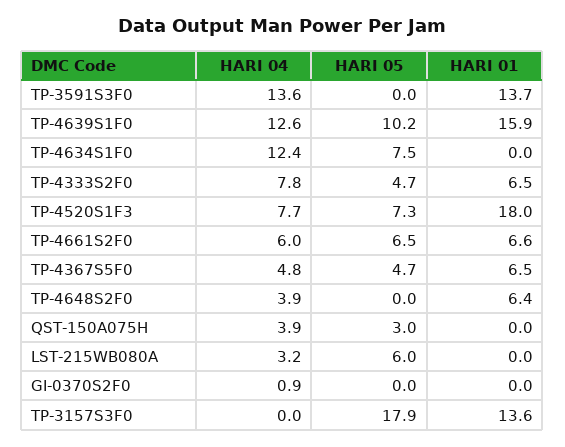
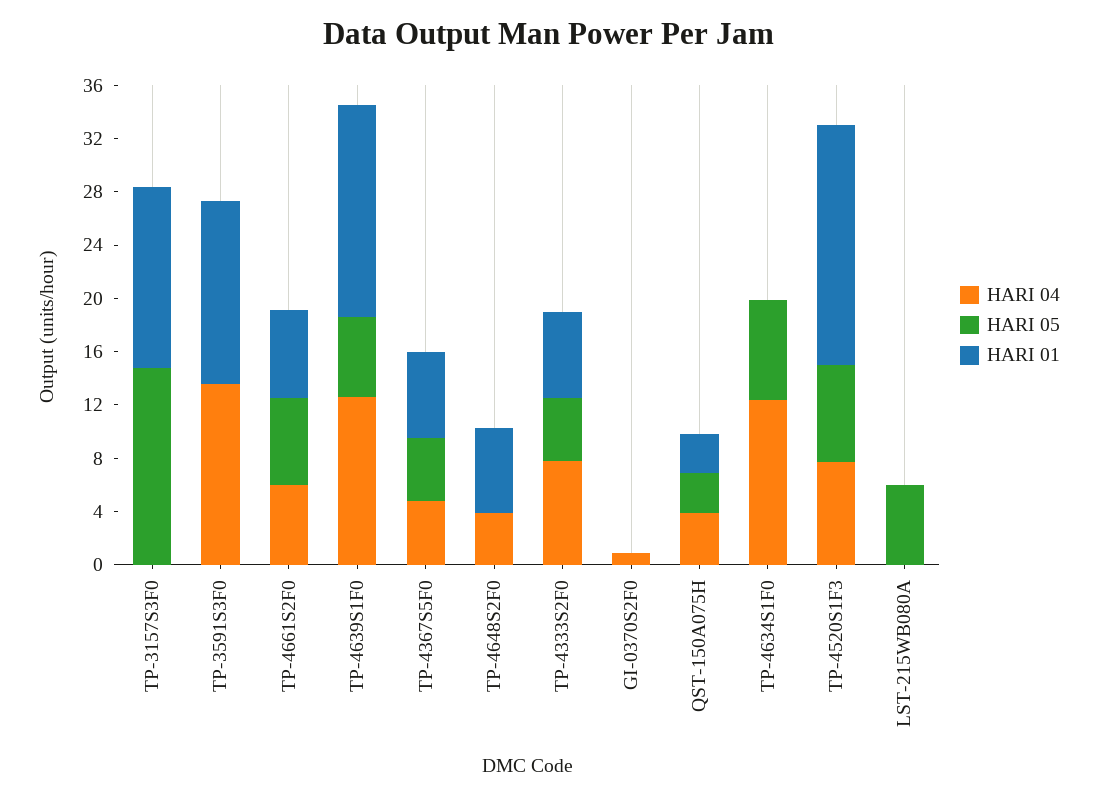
HARI 05, TP-4639S1F0: 10.2 -> 6
HARI 01, QST-150A075H: 0 -> 3
HARI 04, LST-215WB080A: 3.2 -> 0
HARI 05, TP-3157S3F0: 17.9 -> 15

